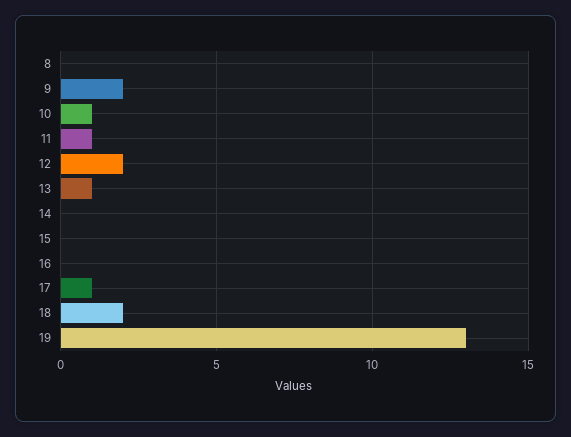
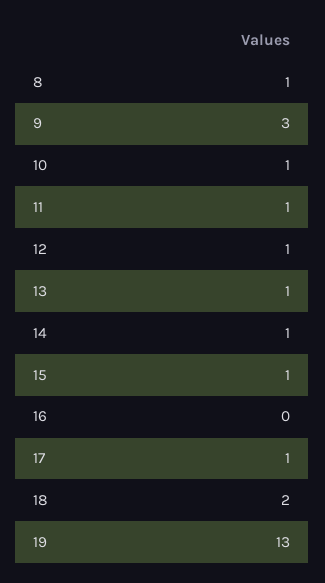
8: 0 -> 1
9: 2 -> 3
12: 2 -> 1
14: 0 -> 1
15: 0 -> 1

